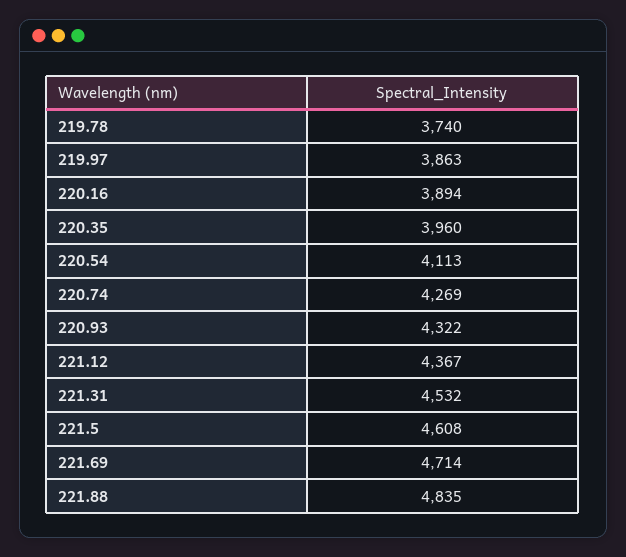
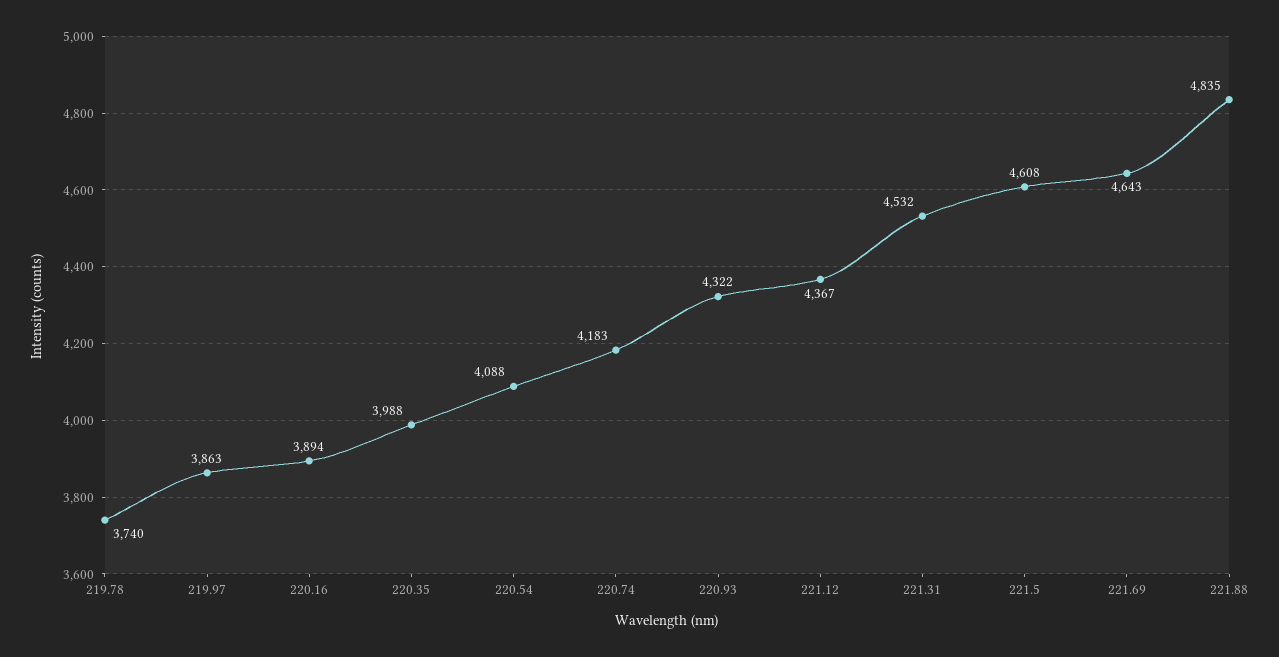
220.35: 3960 -> 3988
220.54: 4113 -> 4088
220.74: 4269 -> 4183
221.69: 4714 -> 4643

